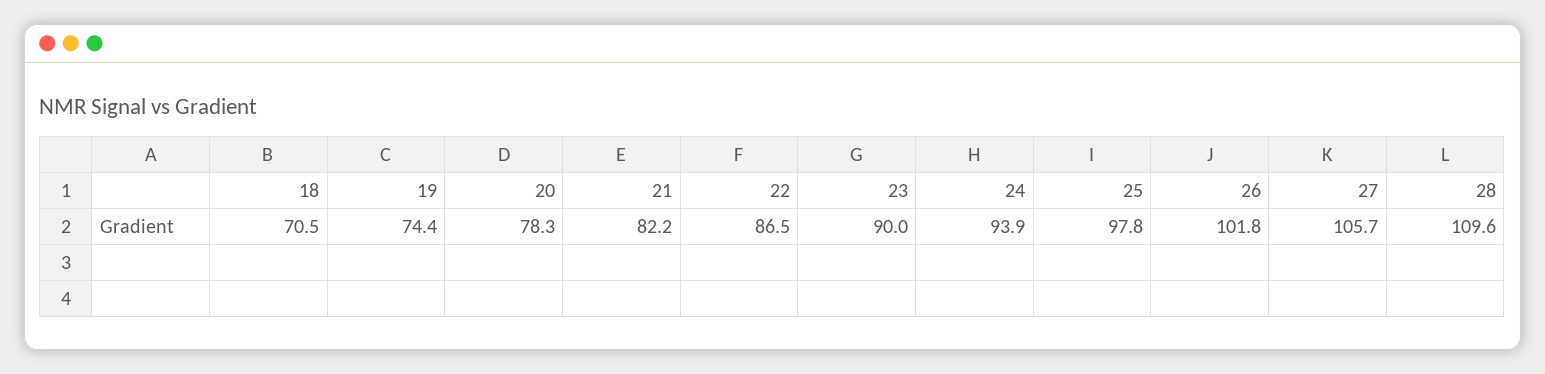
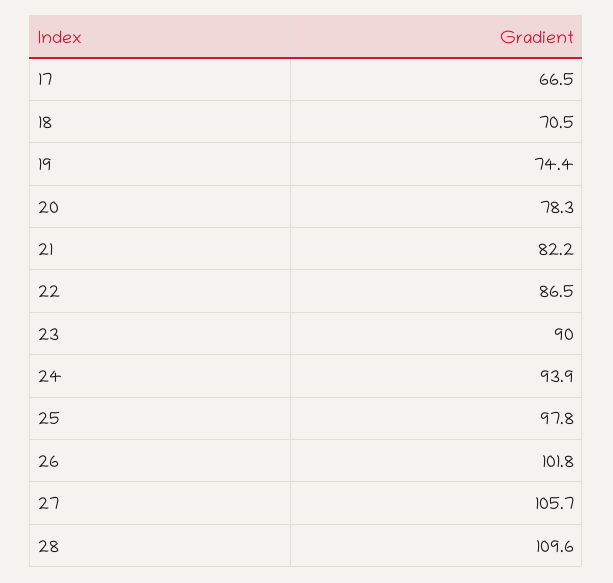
17: none -> 66.5

